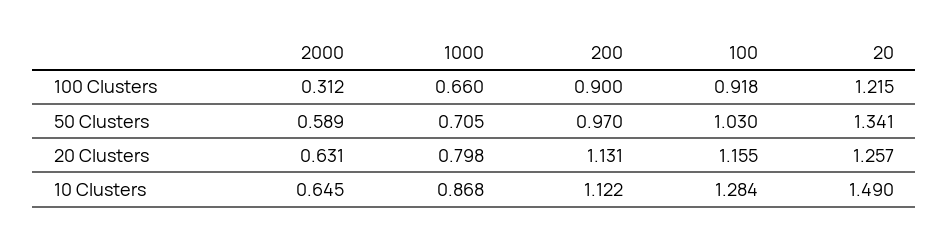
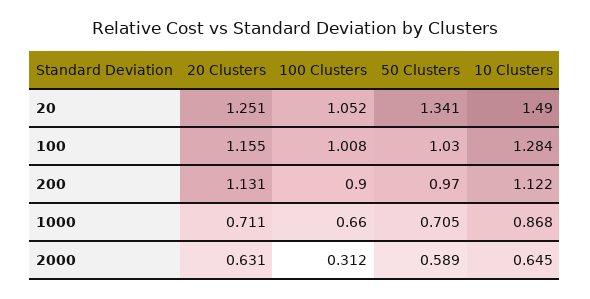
100, 100 Clusters: 0.918 -> 1.008
20, 100 Clusters: 1.215 -> 1.052
1000, 20 Clusters: 0.798 -> 0.711
20, 20 Clusters: 1.257 -> 1.251

